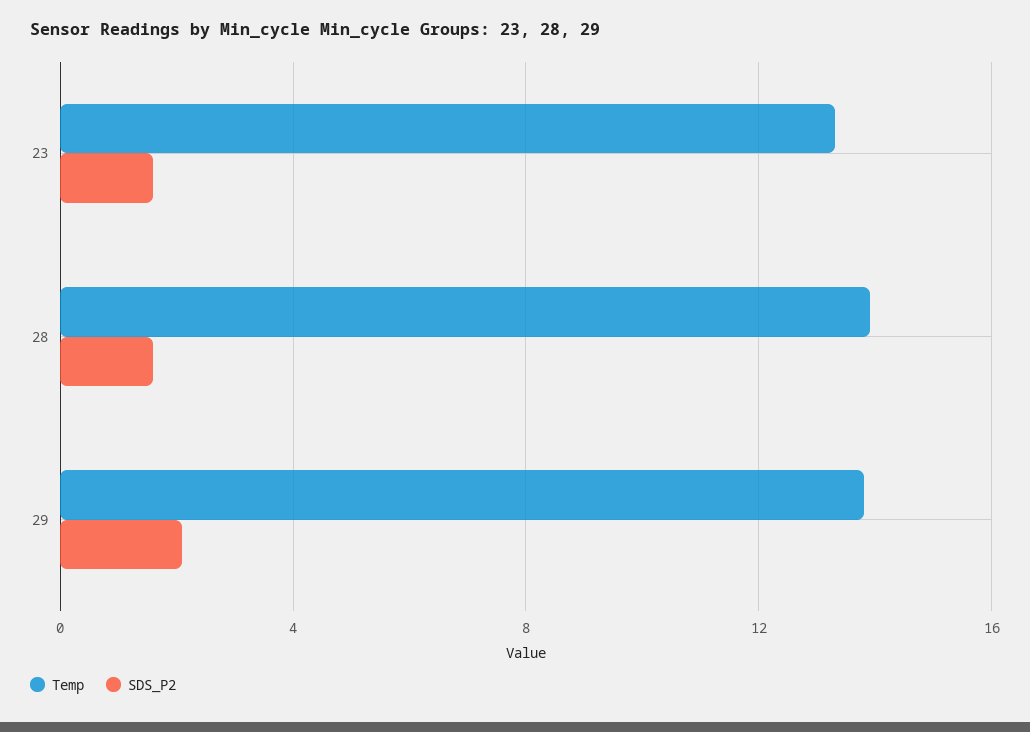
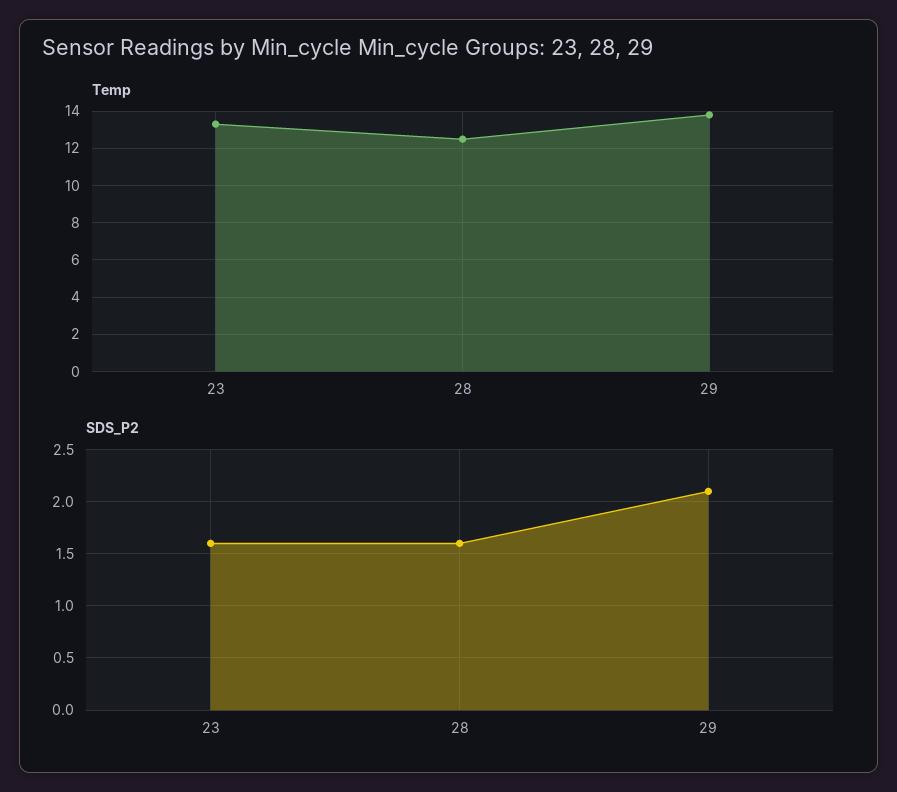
Temp, 28: 14 -> 12.5

